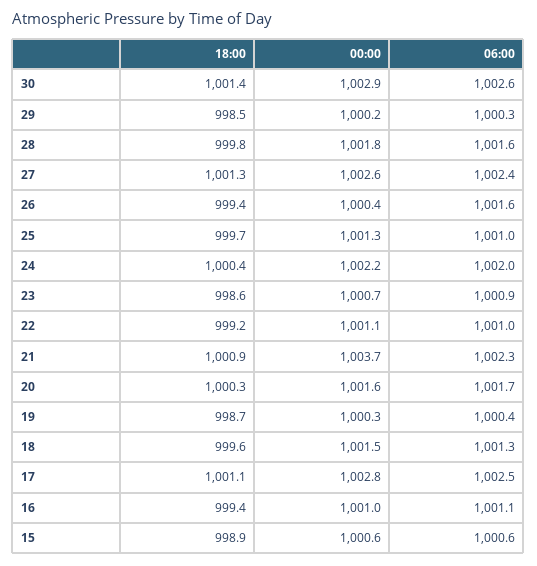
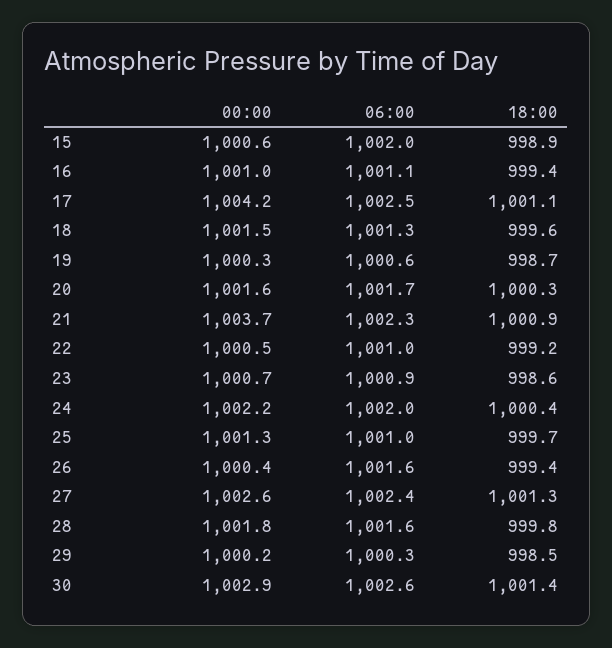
00:00, 22: 1001.1 -> 1000.5
06:00, 19: 1000.4 -> 1000.6
00:00, 17: 1002.8 -> 1004.2
06:00, 15: 1000.6 -> 1002

